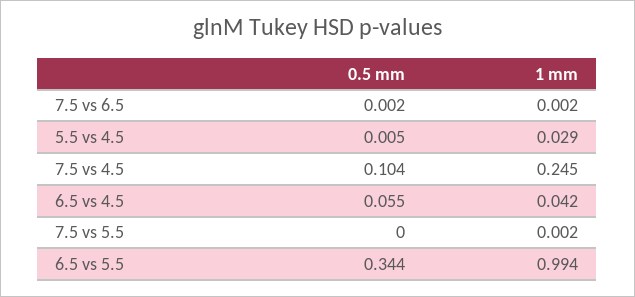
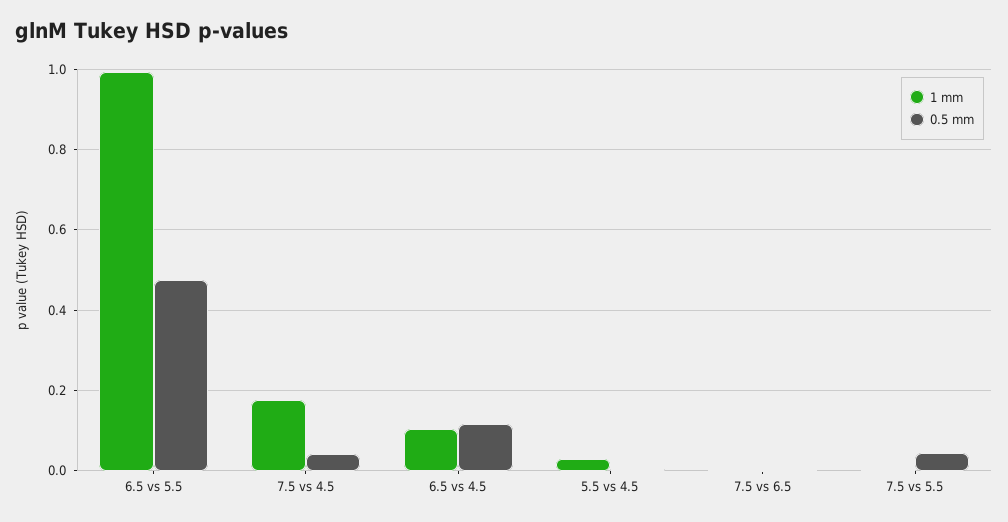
0.5 mm, 7.5 vs 4.5: 0.104 -> 0.04
1 mm, 7.5 vs 4.5: 0.245 -> 0.18
0.5 mm, 6.5 vs 4.5: 0.055 -> 0.12
1 mm, 6.5 vs 4.5: 0.042 -> 0.1
0.5 mm, 7.5 vs 5.5: 0 -> 0.04
0.5 mm, 6.5 vs 5.5: 0.344 -> 0.48

